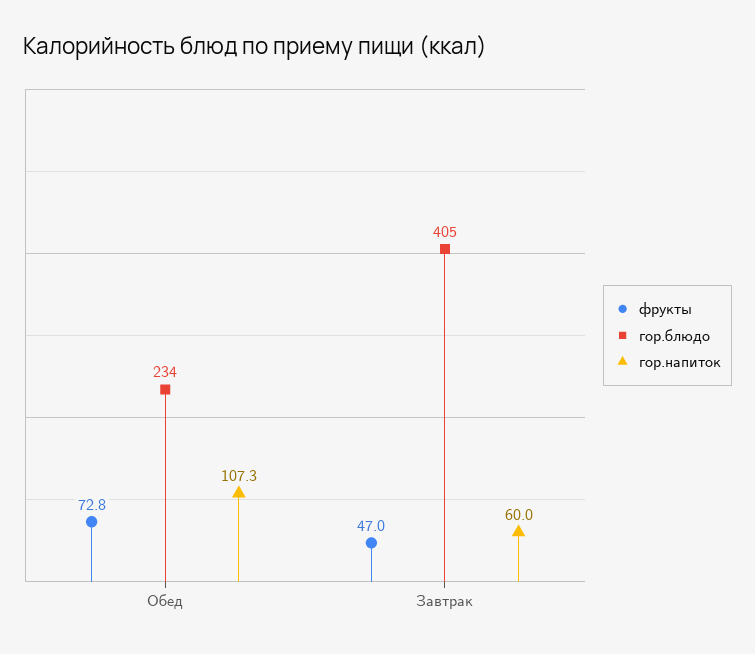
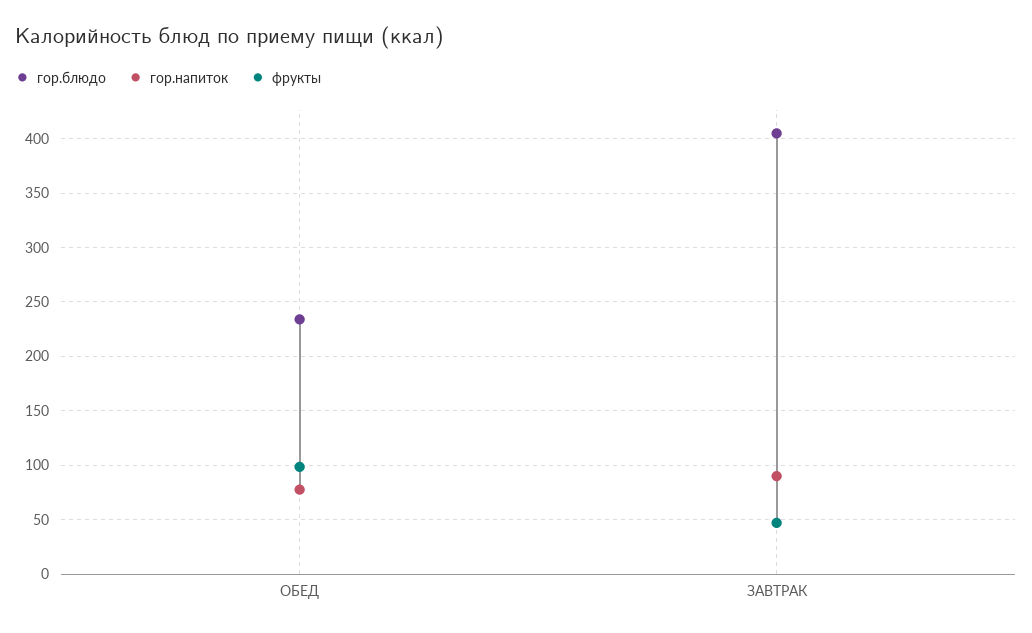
фрукты, Обед: 72.8 -> 100
гор.напиток, Обед: 107.3 -> 80
гор.напиток, Завтрак: 60 -> 90

